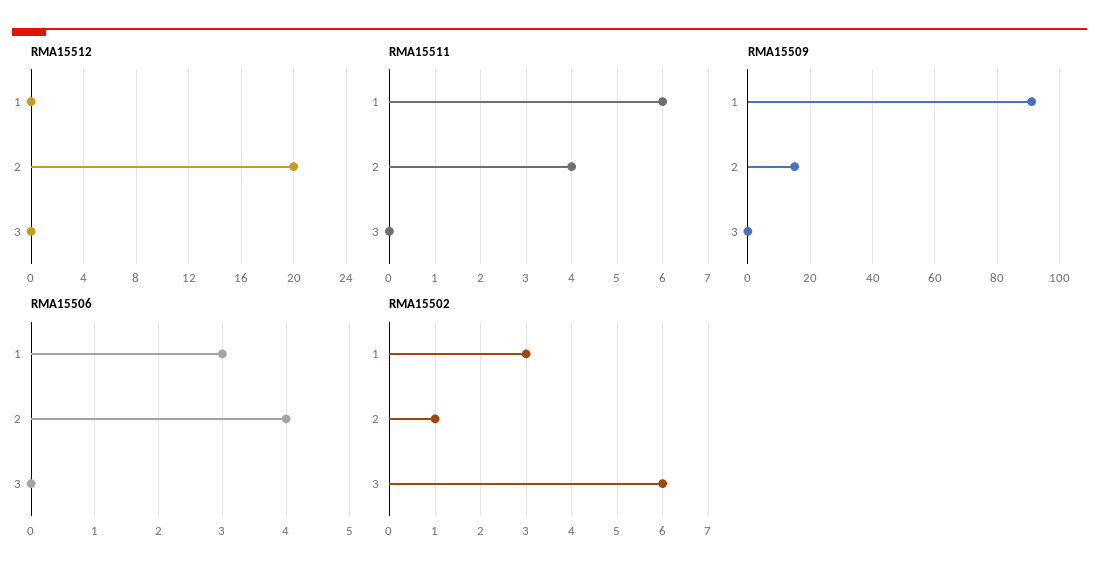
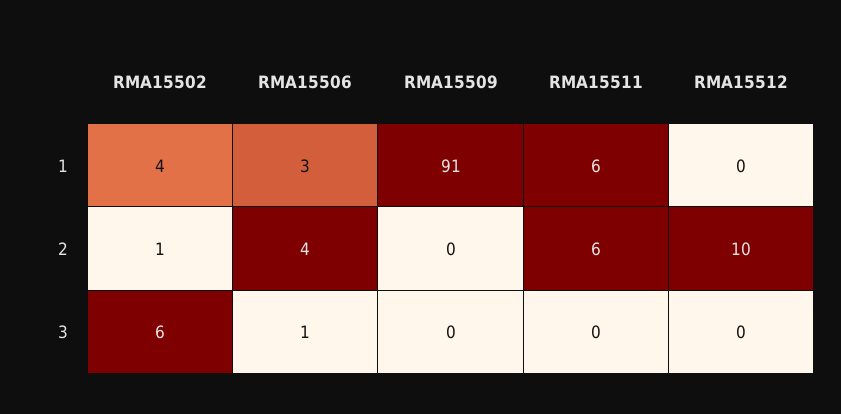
RMA15512, 2: 20 -> 10
RMA15511, 2: 4 -> 6
RMA15509, 2: 15 -> 0
RMA15506, 3: 0 -> 1
RMA15502, 1: 3 -> 4

